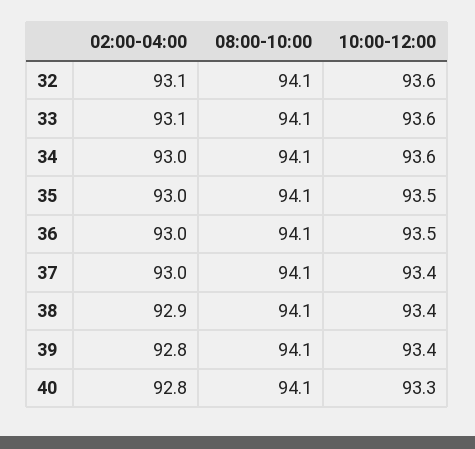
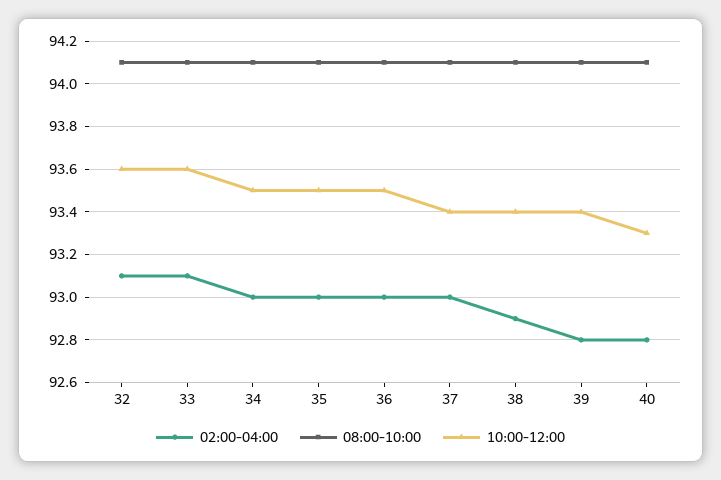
10:00-12:00, 34: 93.6 -> 93.5

